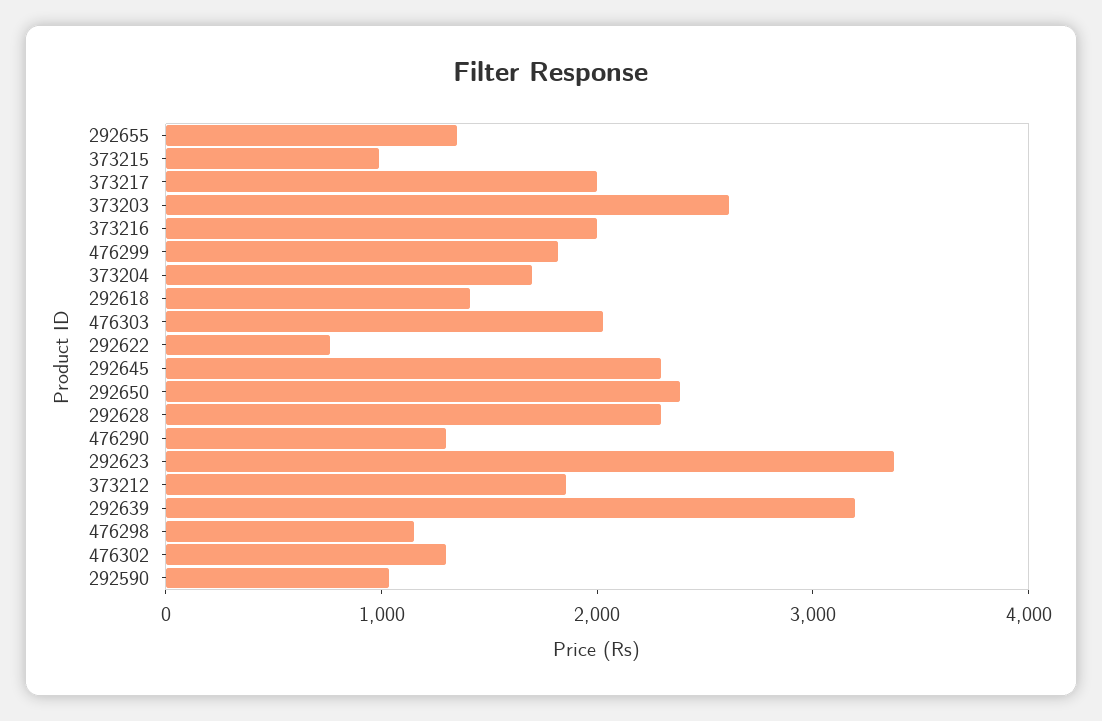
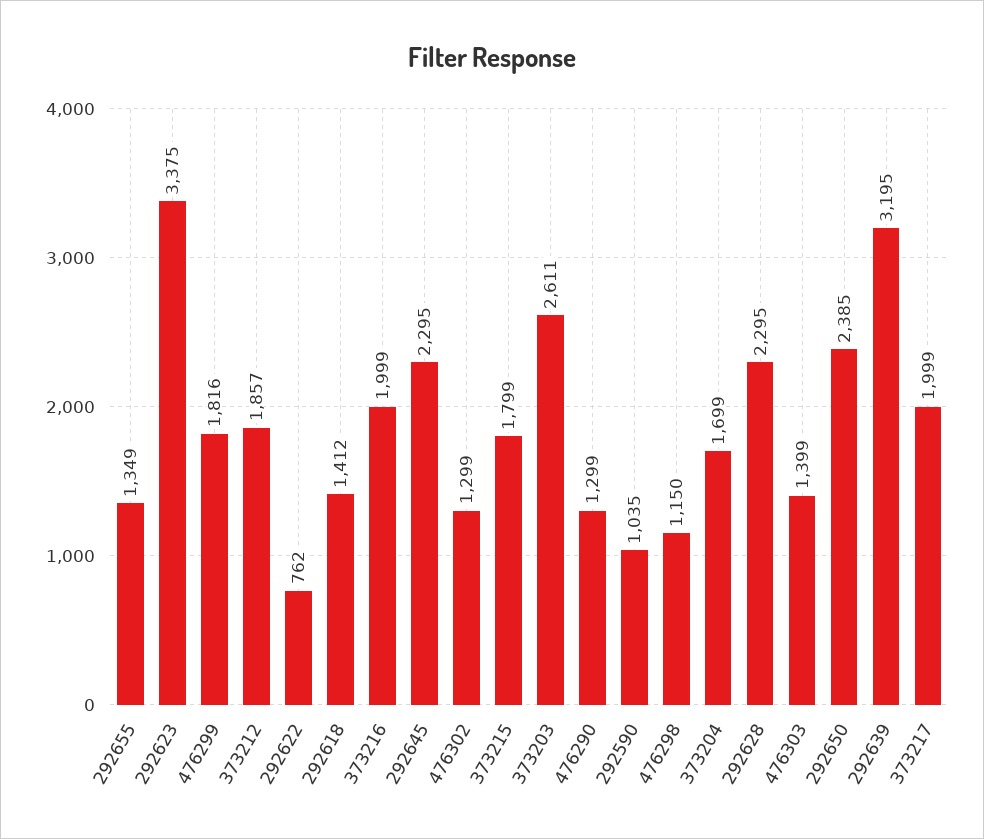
373215: 1000 -> 1799
476303: 2000 -> 1399

